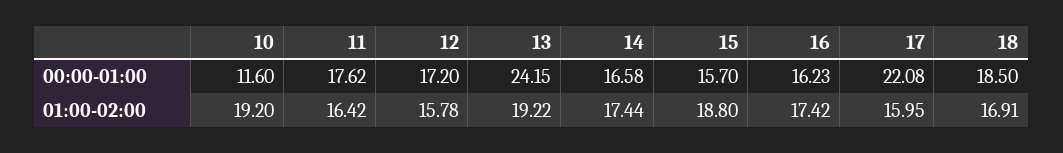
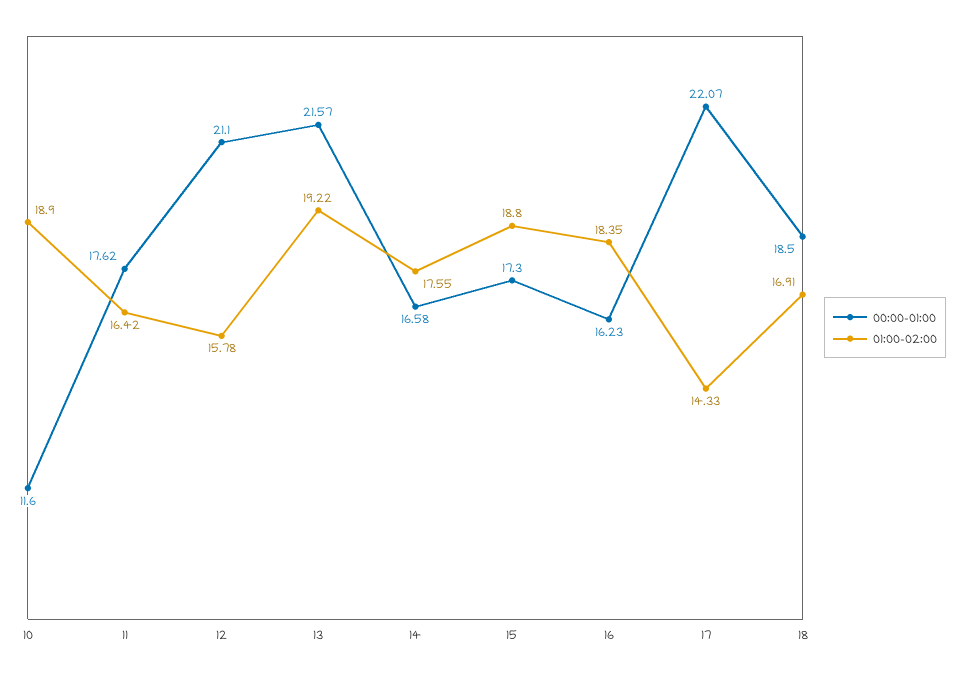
00:00-01:00, 12: 17.2 -> 21.1
00:00-01:00, 13: 24.15 -> 21.57
00:00-01:00, 15: 15.7 -> 17.3
00:00-01:00, 17: 22.08 -> 22.07
01:00-02:00, 10: 19.2 -> 18.9
01:00-02:00, 14: 17.44 -> 17.55
01:00-02:00, 16: 17.42 -> 18.35
01:00-02:00, 17: 15.95 -> 14.33

